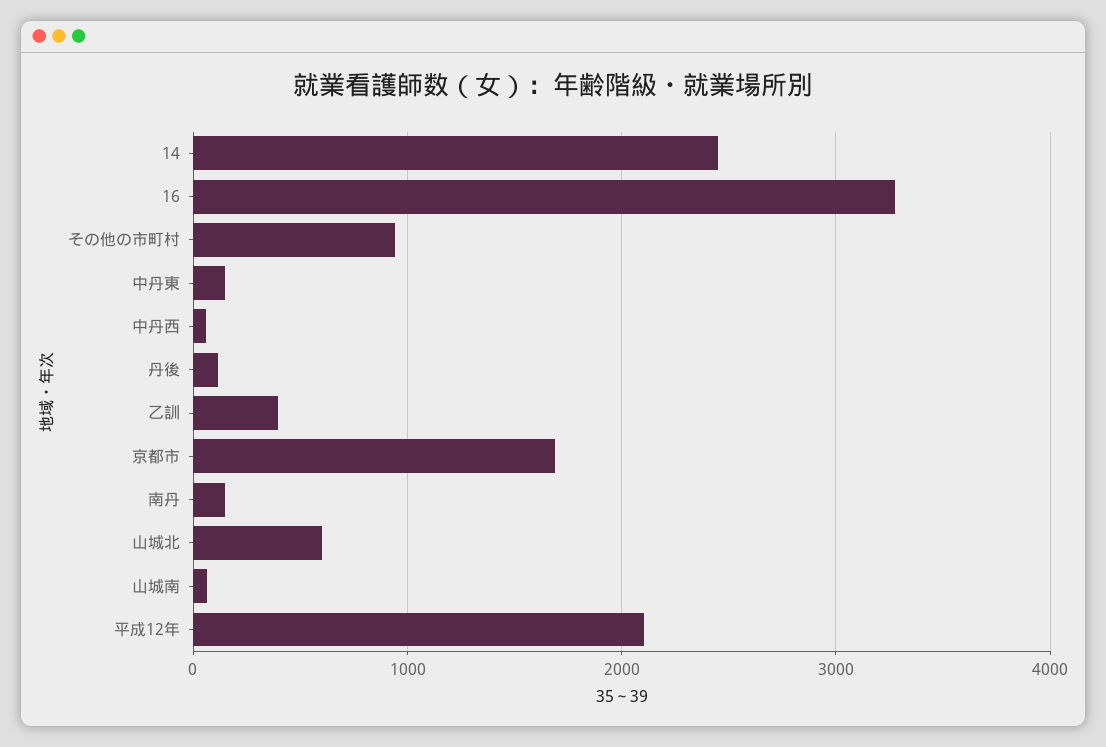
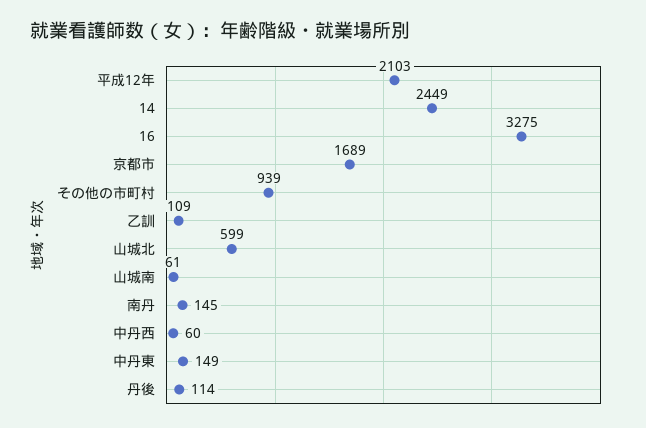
乙訓: 400 -> 109

